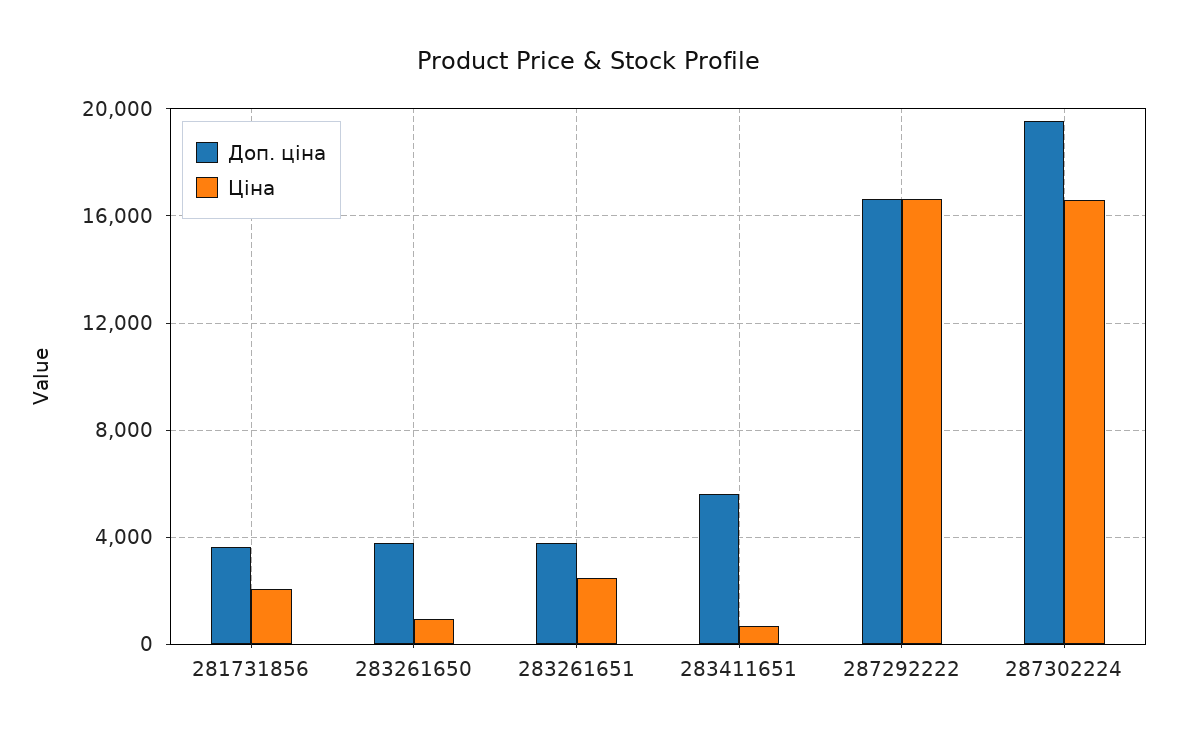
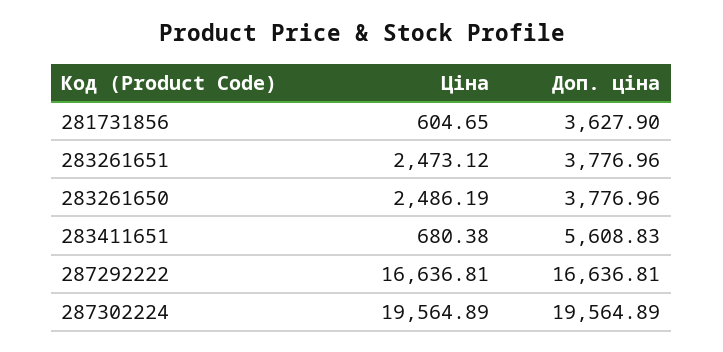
Ціна, 281731856: 2000 -> 604.65
Ціна, 283261650: 1000 -> 2486.19
Ціна, 287302224: 16500 -> 19564.89

